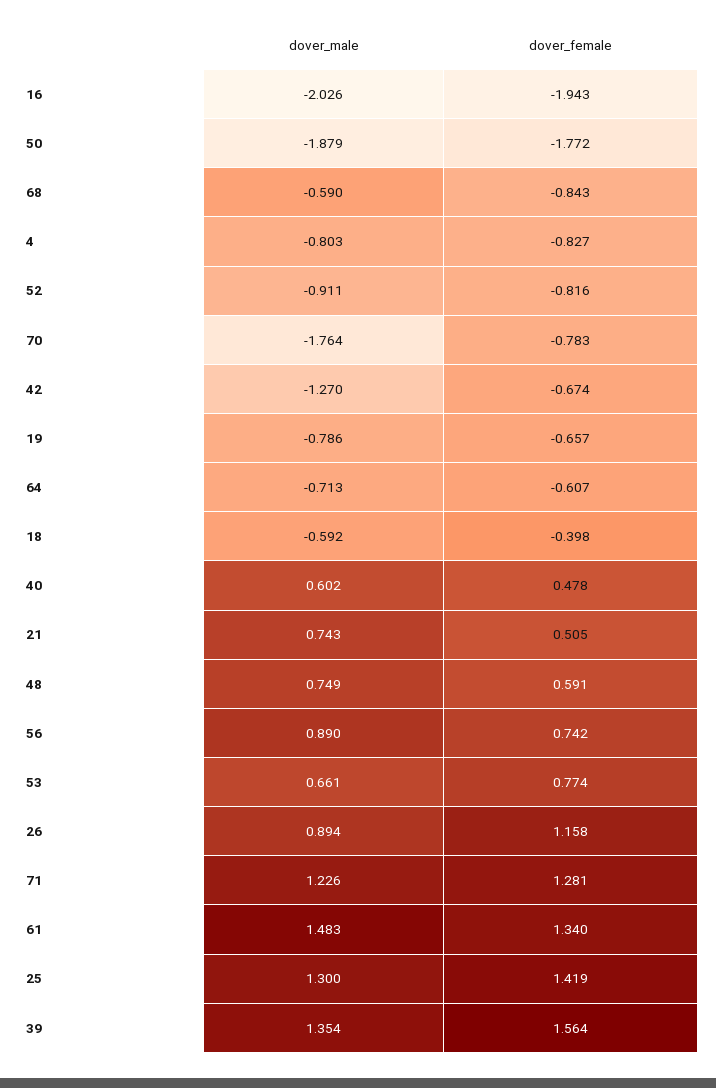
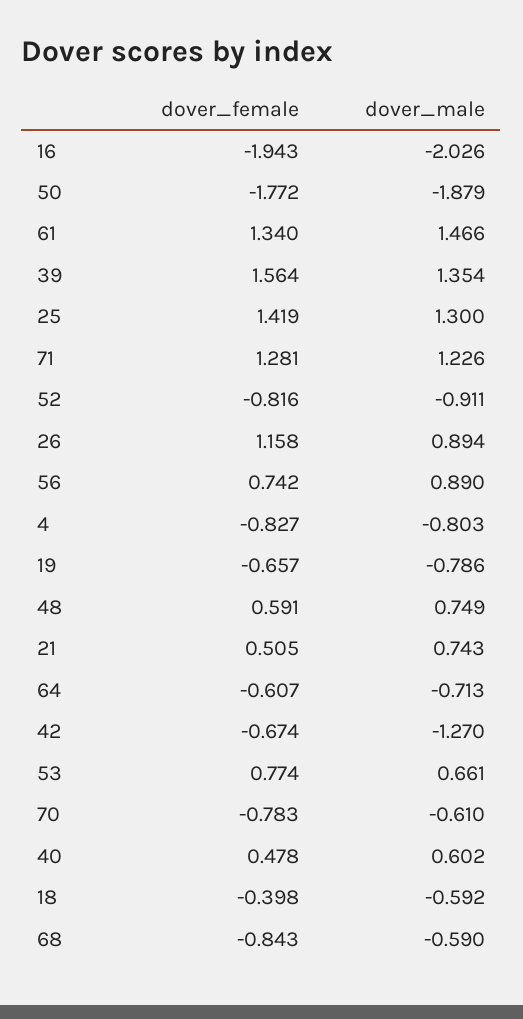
dover_male, 70: -1.764 -> -0.61
dover_male, 61: 1.483 -> 1.466

